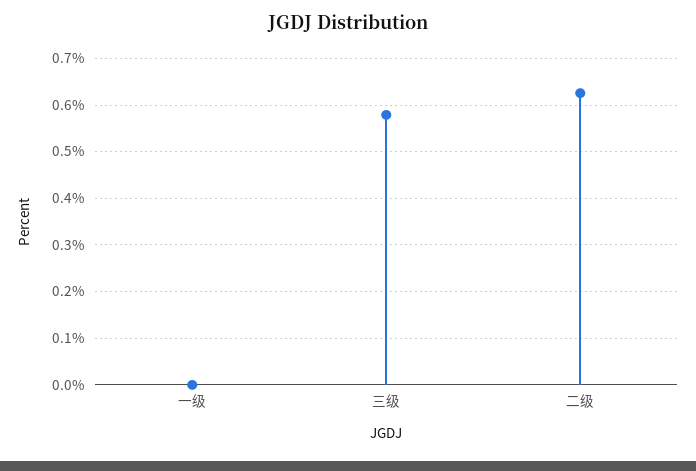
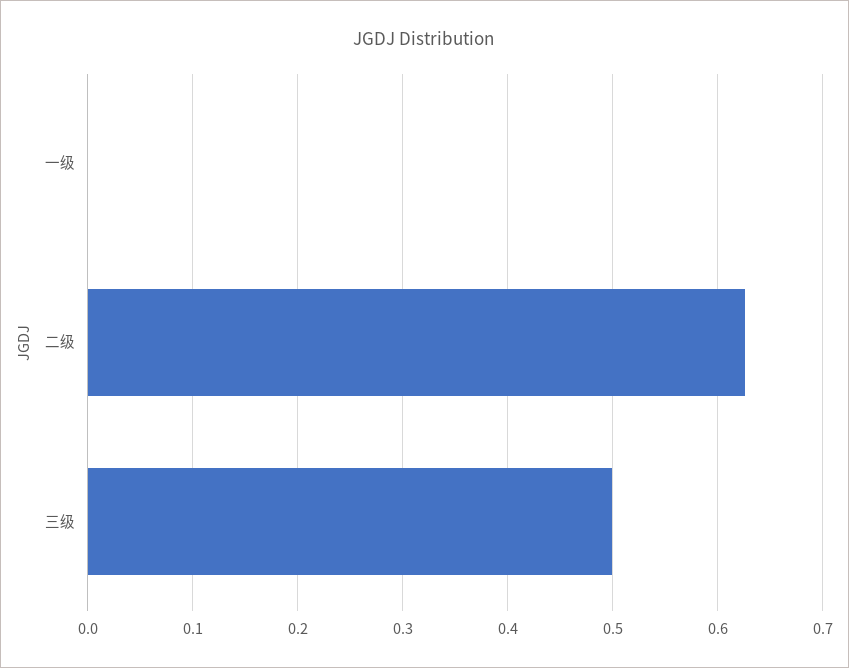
三级: 0.58 -> 0.5

